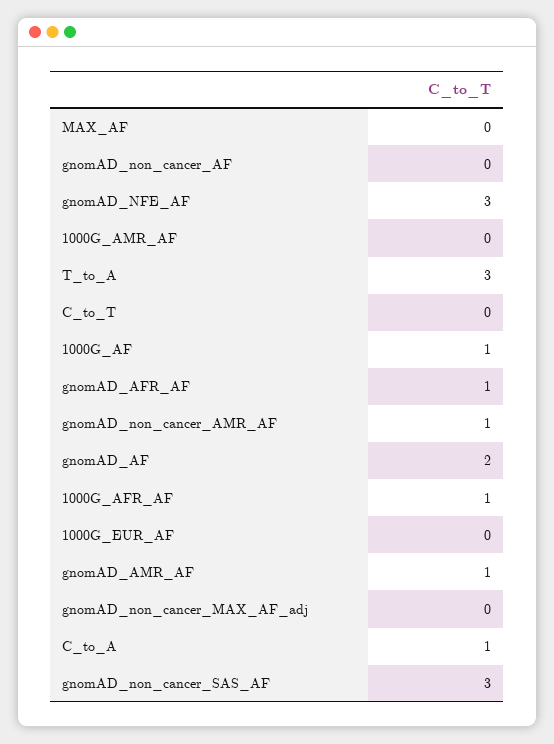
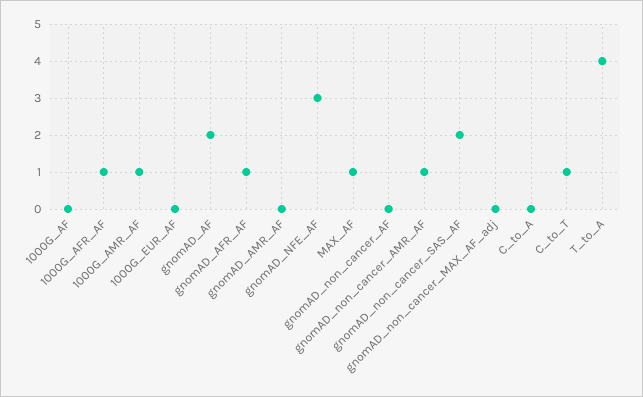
MAX_AF: 0 -> 1
1000G_AMR_AF: 0 -> 1
T_to_A: 3 -> 4
C_to_T: 0 -> 1
1000G_AF: 1 -> 0
gnomAD_AMR_AF: 1 -> 0
C_to_A: 1 -> 0
gnomAD_non_cancer_SAS_AF: 3 -> 2

